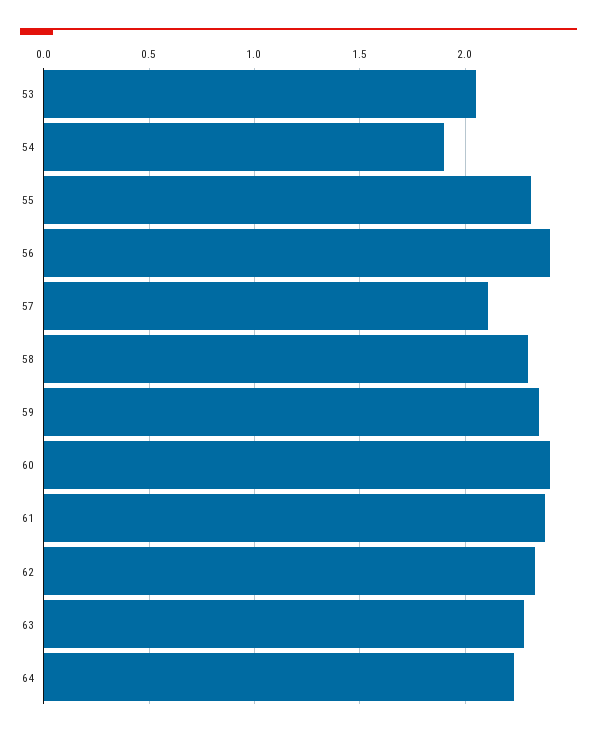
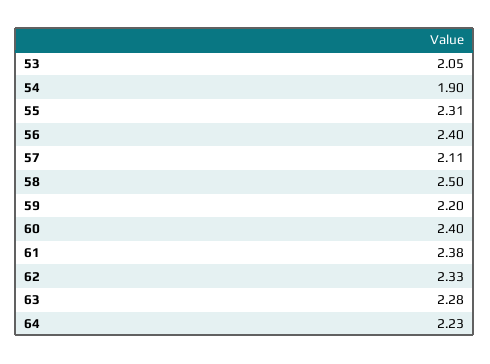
58: 2.3 -> 2.5
59: 2.35 -> 2.2

